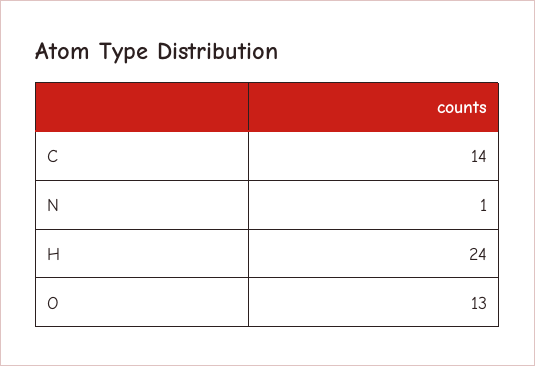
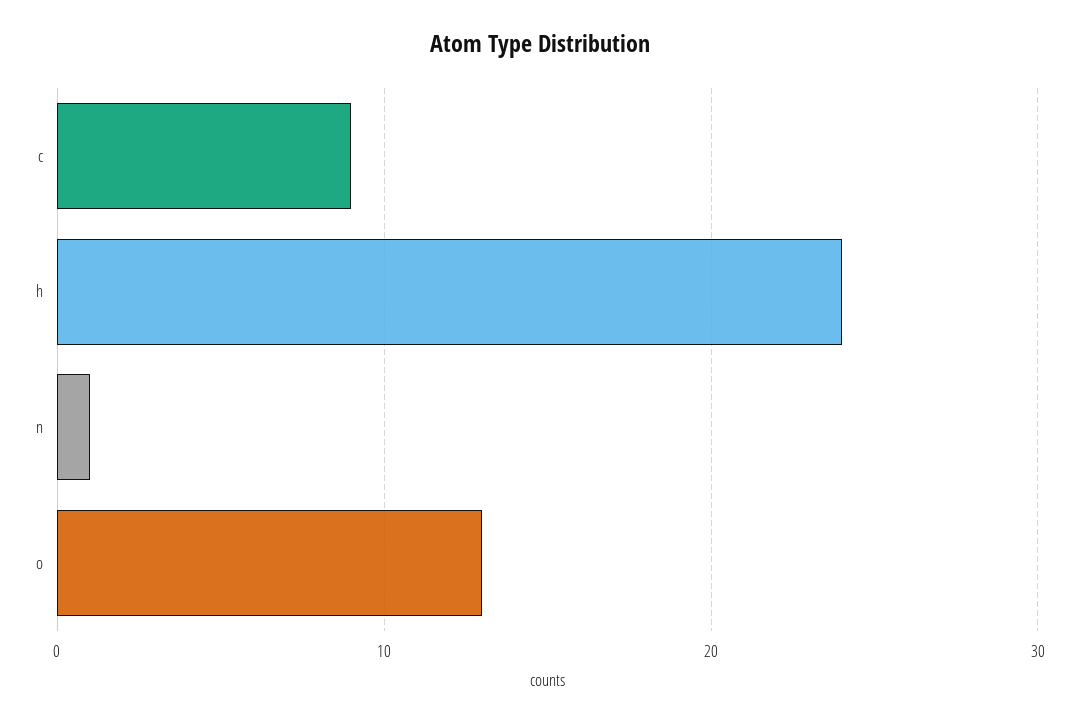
C: 14 -> 9

